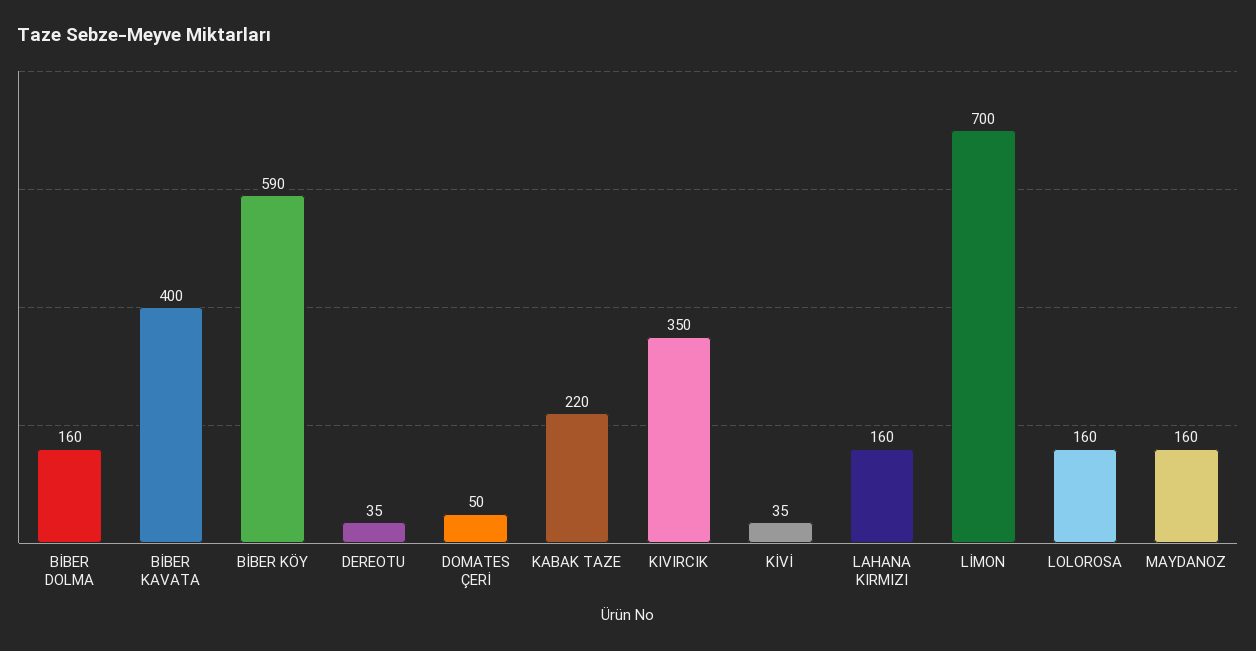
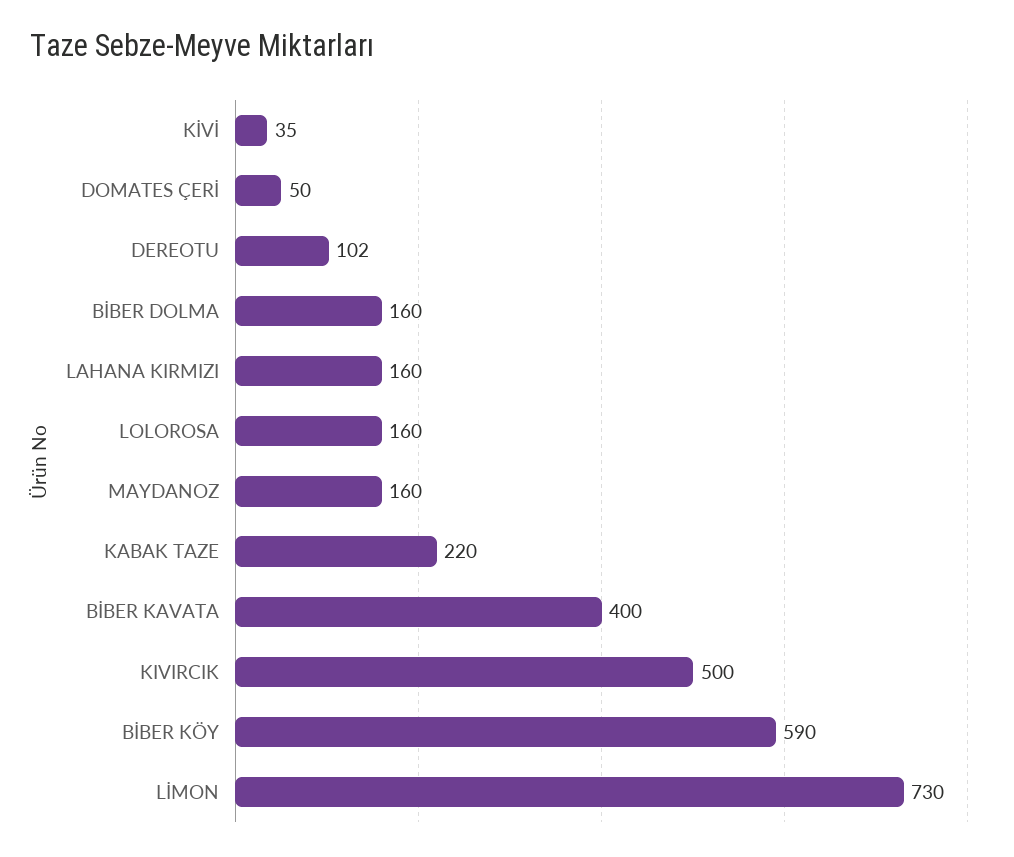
DEREOTU: 35 -> 102
KIVIRCIK: 350 -> 500
LİMON: 700 -> 730

